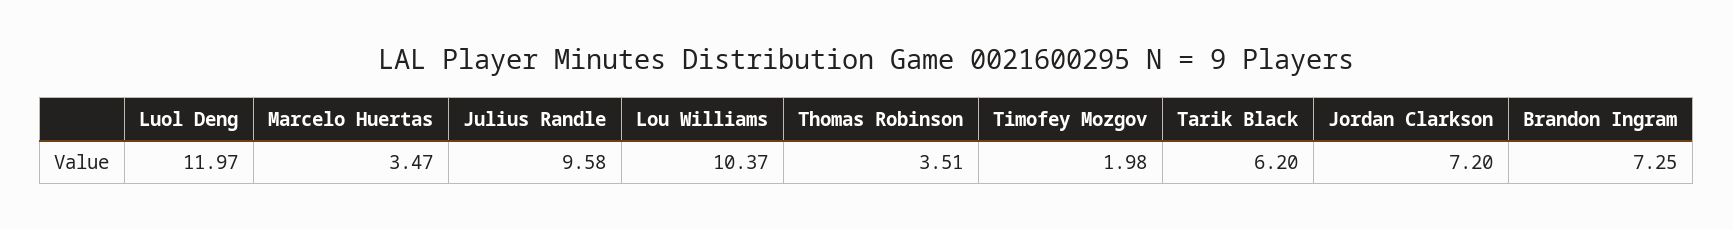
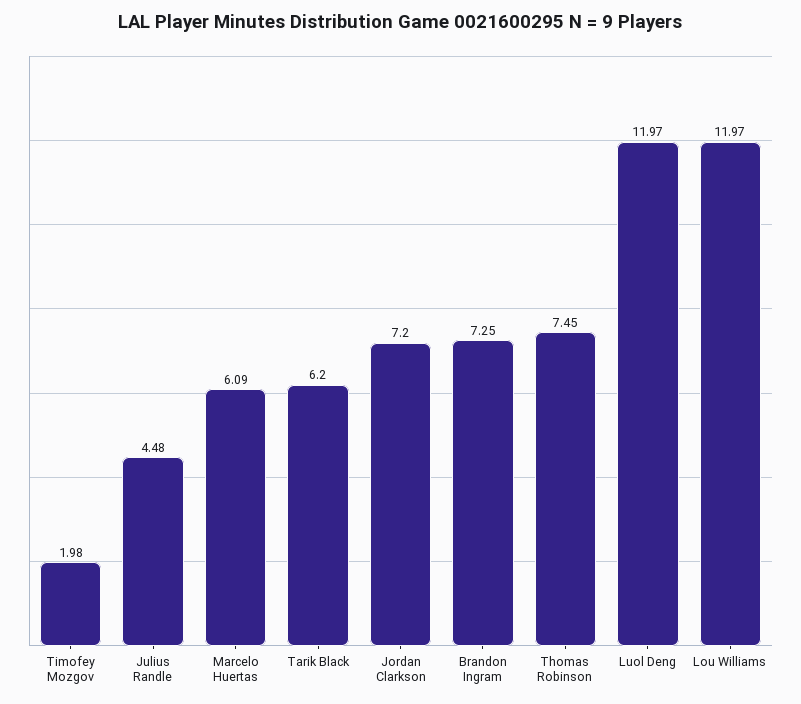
Marcelo Huertas: 3.47 -> 6.09
Julius Randle: 9.58 -> 4.48
Lou Williams: 10.37 -> 11.97
Thomas Robinson: 3.51 -> 7.45

